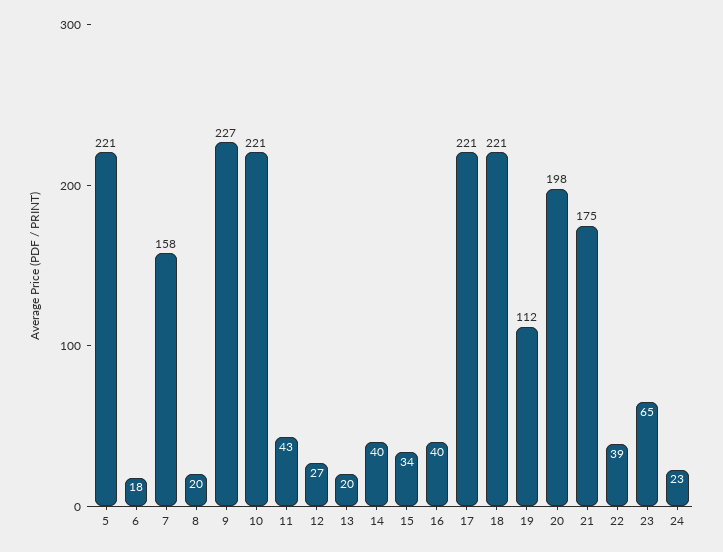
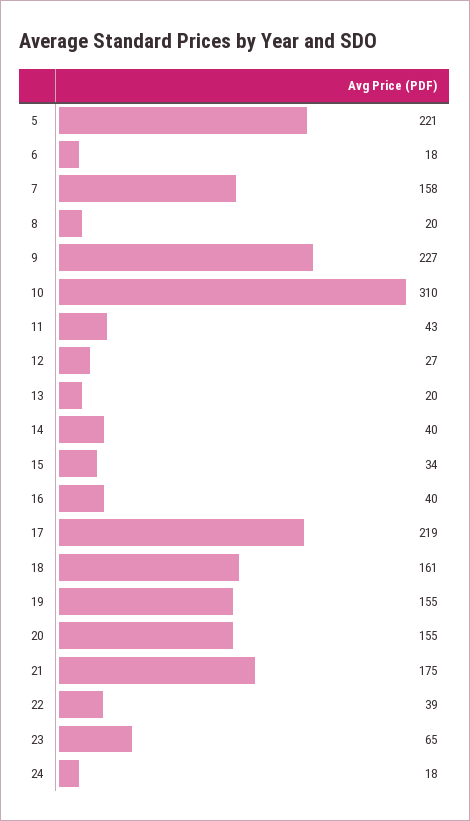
10: 221 -> 310
17: 221 -> 219
18: 221 -> 161
19: 112 -> 155
20: 198 -> 155
24: 23 -> 18

